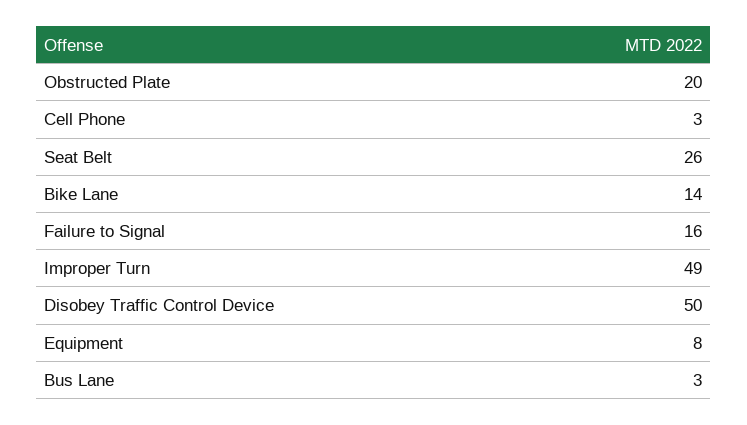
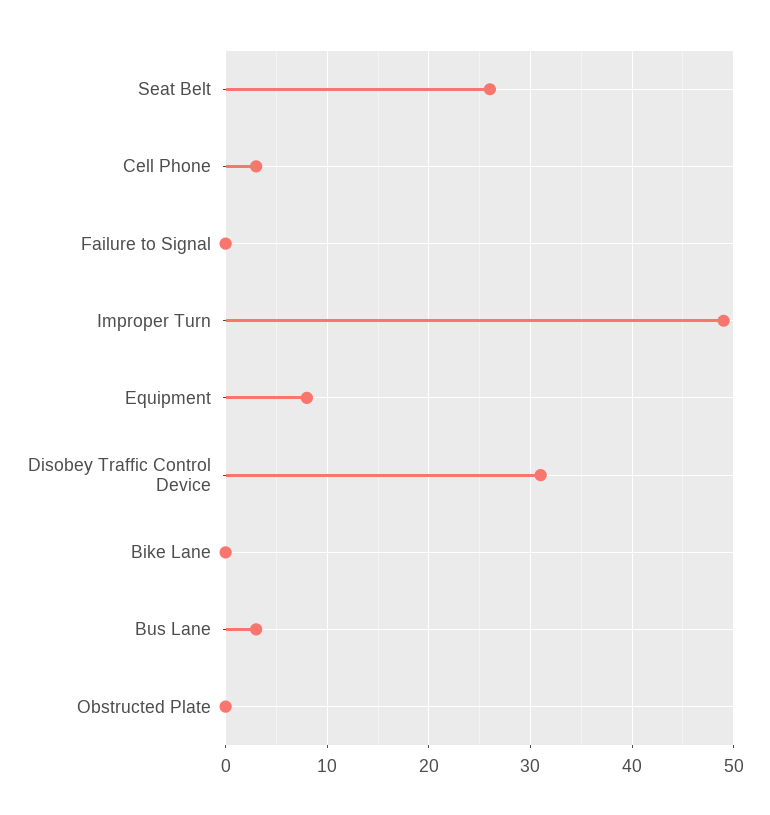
Obstructed Plate: 20 -> 0
Bike Lane: 14 -> 0
Failure to Signal: 16 -> 0
Disobey Traffic Control Device: 50 -> 31

